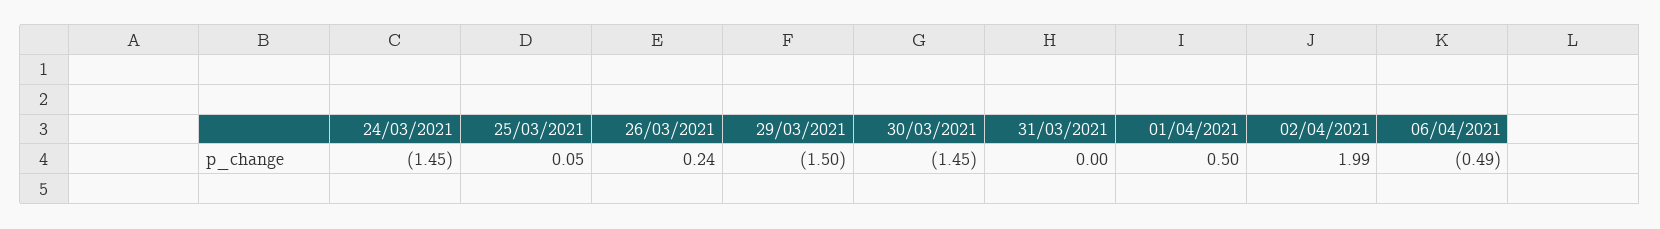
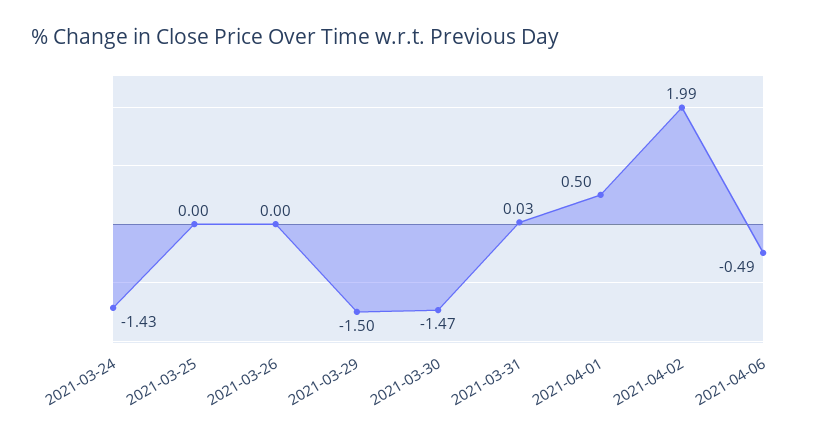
24/03/2021: -1.45 -> -1.43
25/03/2021: 0.05 -> 0
26/03/2021: 0.24 -> 0
30/03/2021: -1.45 -> -1.47
31/03/2021: 0 -> 0.03

